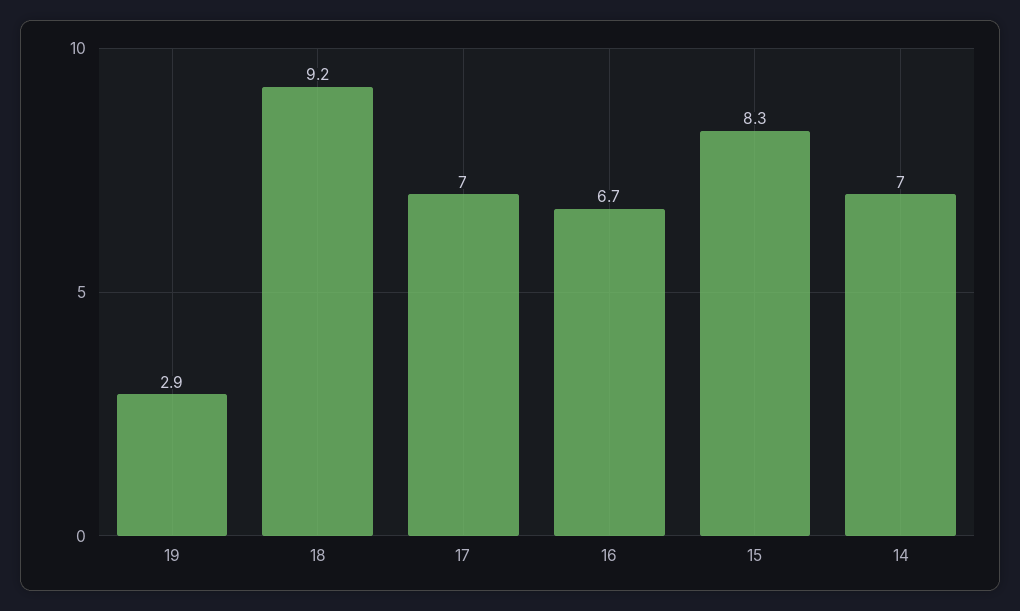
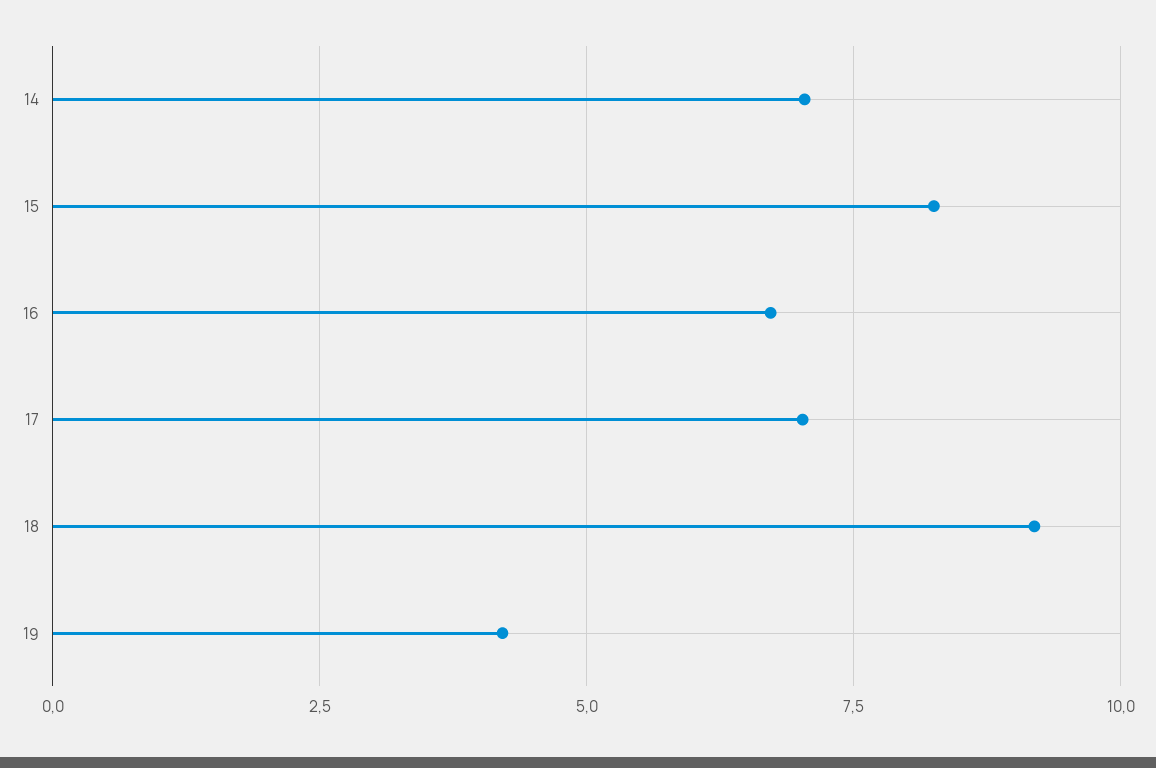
19: 2.9 -> 4.25

